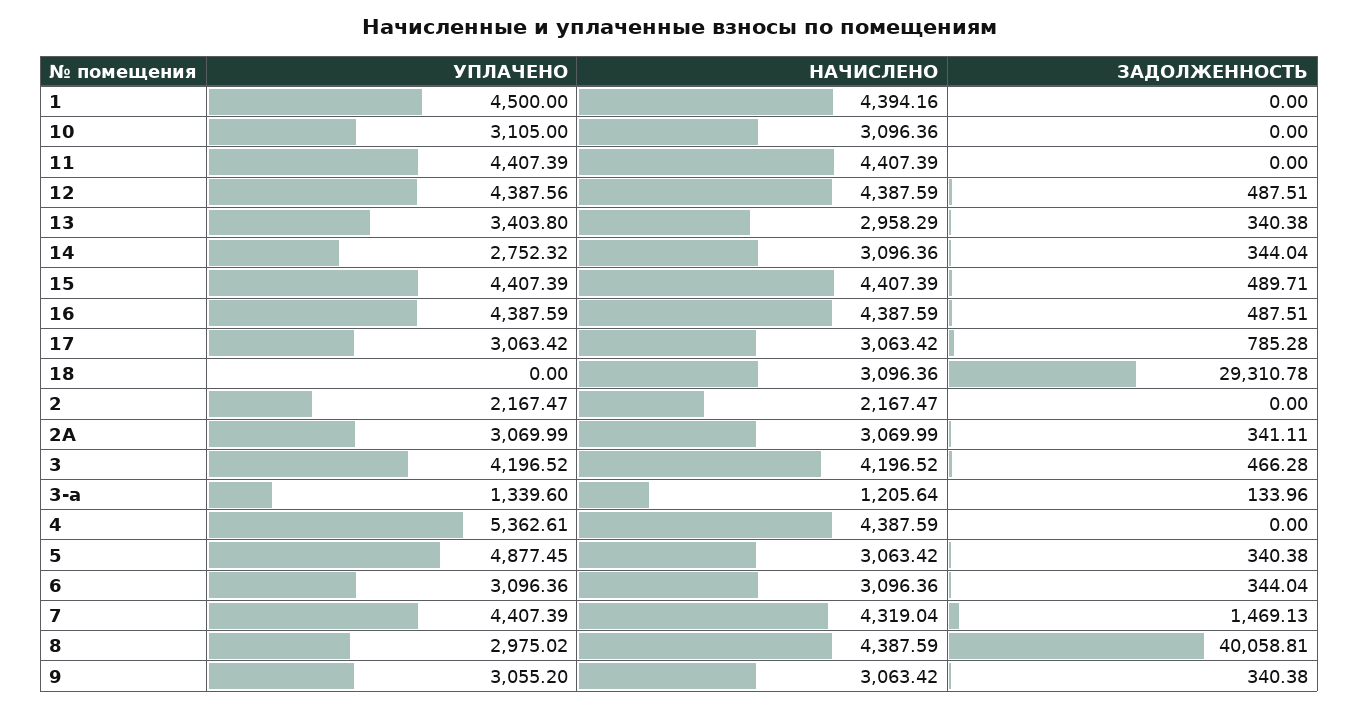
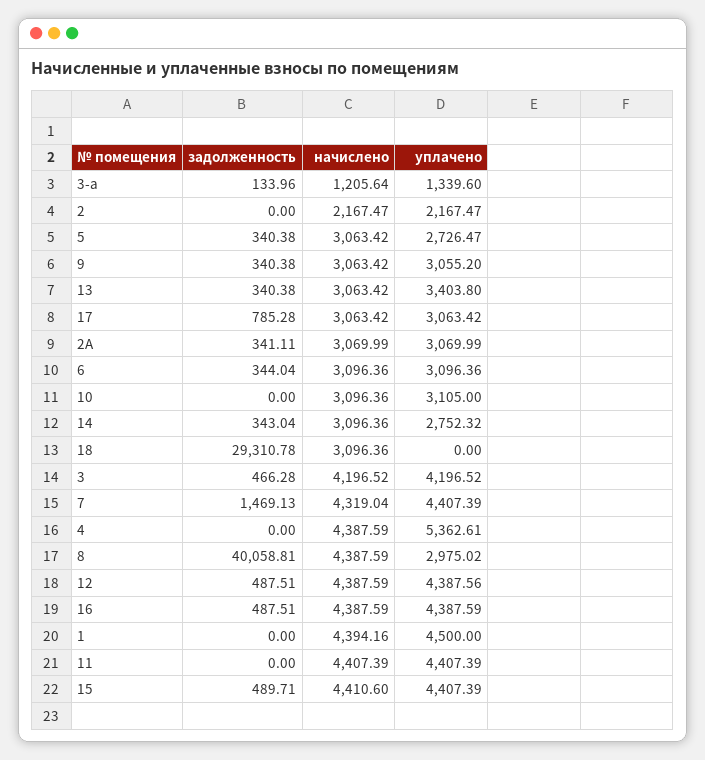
НАЧИСЛЕНО, 13: 2958.29 -> 3063.42
ЗАДОЛЖЕННОСТЬ, 14: 344.04 -> 343.04
НАЧИСЛЕНО, 15: 4407.39 -> 4410.6
УПЛАЧЕНО, 5: 4877.45 -> 2726.47

